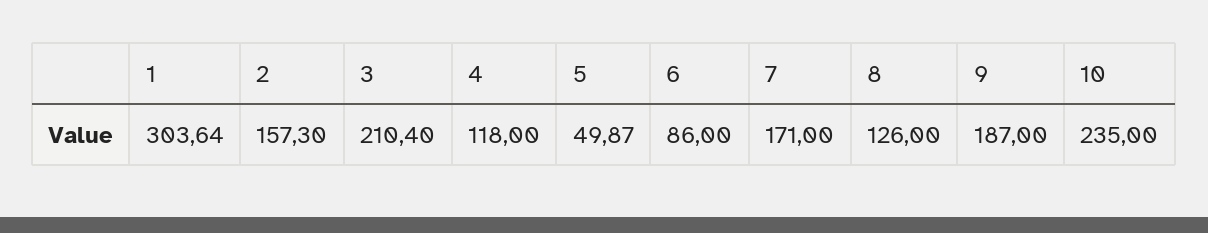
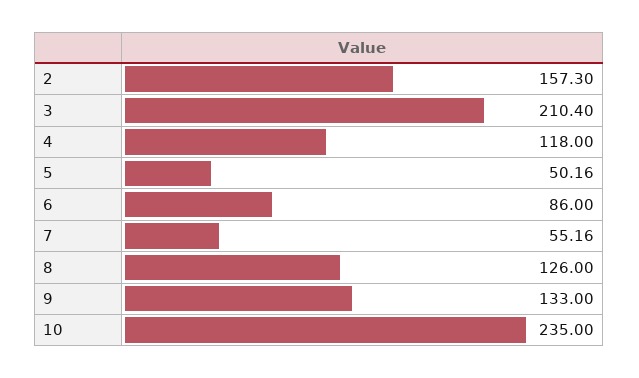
1: 303.64 -> none
5: 49.87 -> 50.16
7: 171 -> 55.16
9: 187 -> 133

